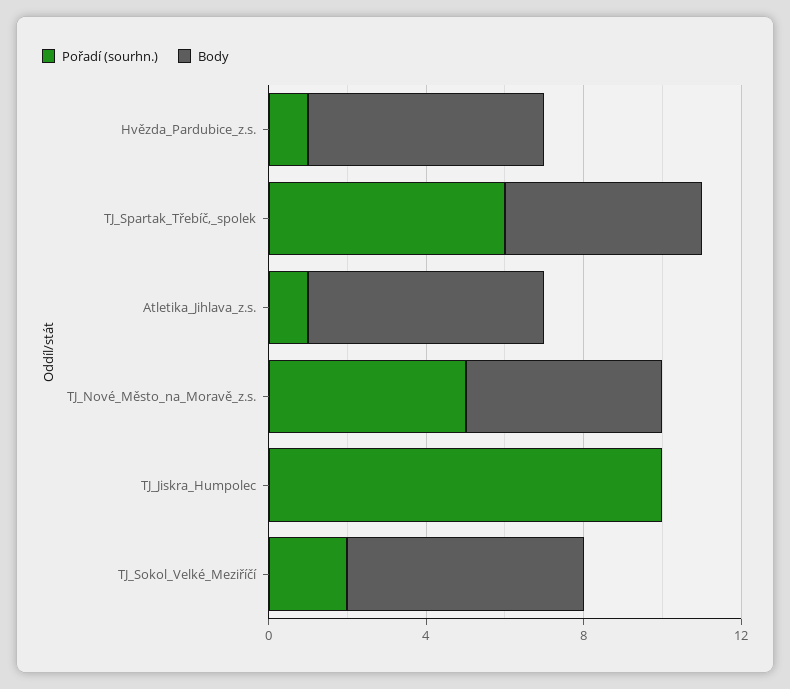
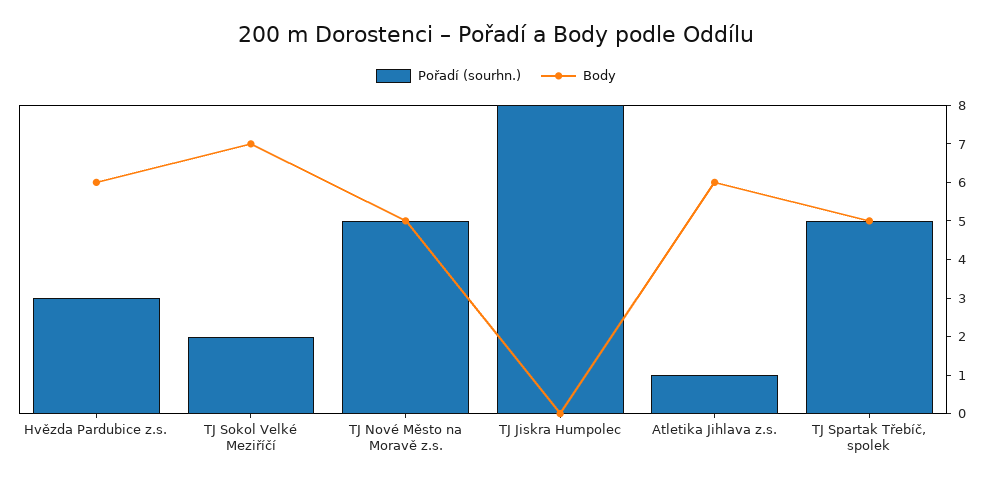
Pořadí (sourhn.), Hvězda_Pardubice_z.s.: 1 -> 3
Pořadí (sourhn.), TJ_Spartak_Třebíč,_spolek: 6 -> 5
Pořadí (sourhn.), TJ_Jiskra_Humpolec: 10 -> 8
Body, TJ_Sokol_Velké_Meziříčí: 6 -> 7

